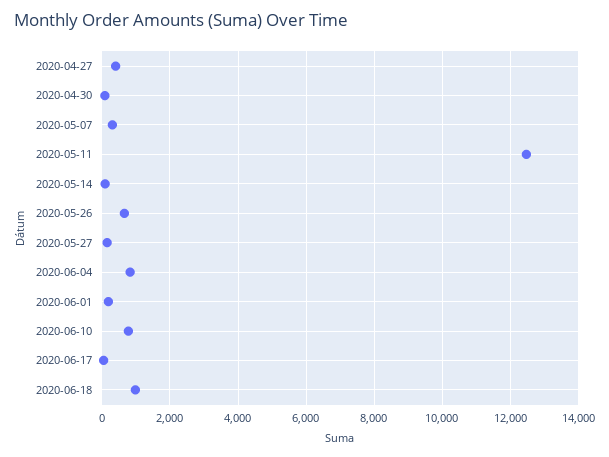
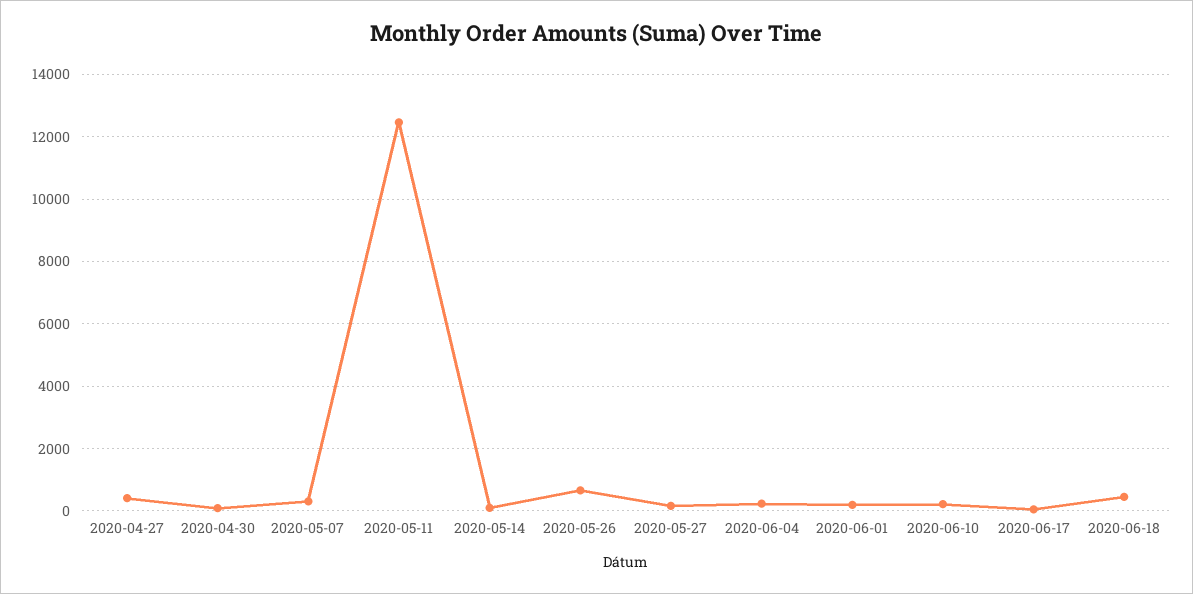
2020-06-04: 800 -> 200
2020-06-10: 800 -> 200
2020-06-18: 1000 -> 400

